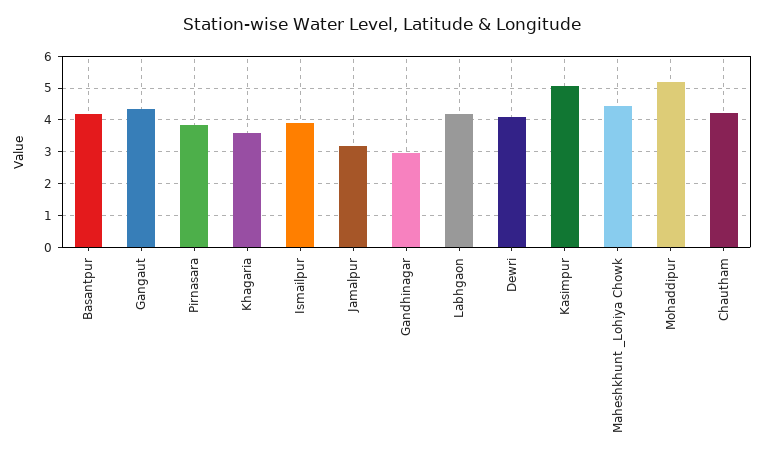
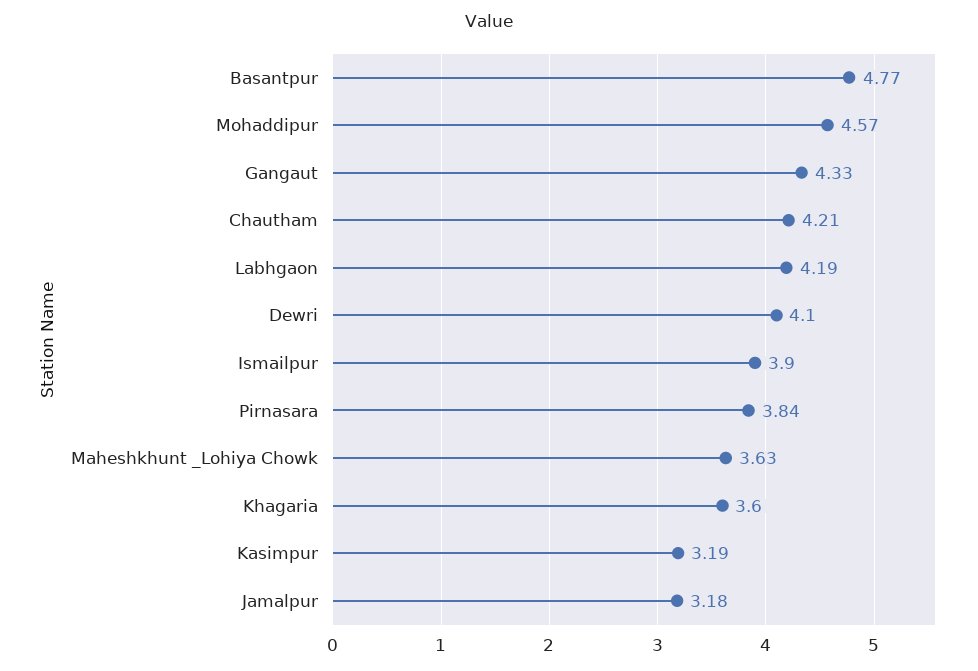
Basantpur: 4.2 -> 4.77
Gandhinagar: 3 -> none
Kasimpur: 5 -> 3.19
Maheshkhunt _Lohiya Chowk: 4.4 -> 3.63
Mohaddipur: 5.2 -> 4.57

